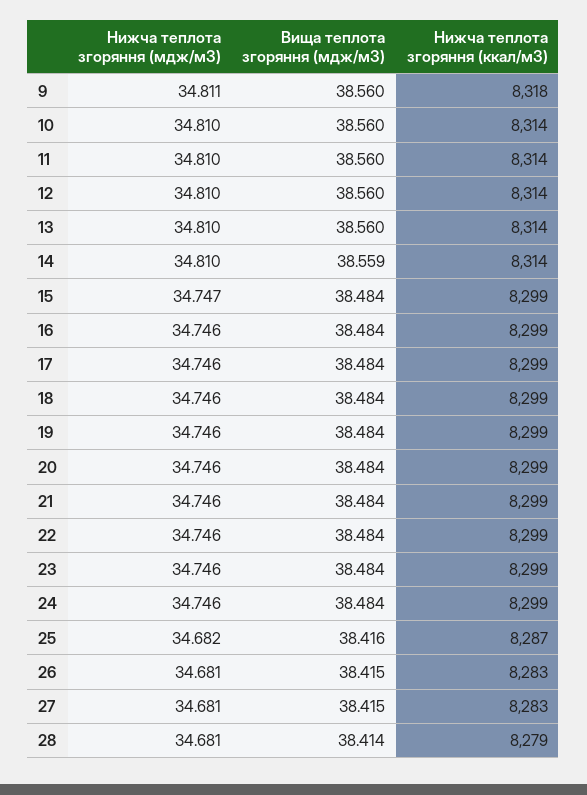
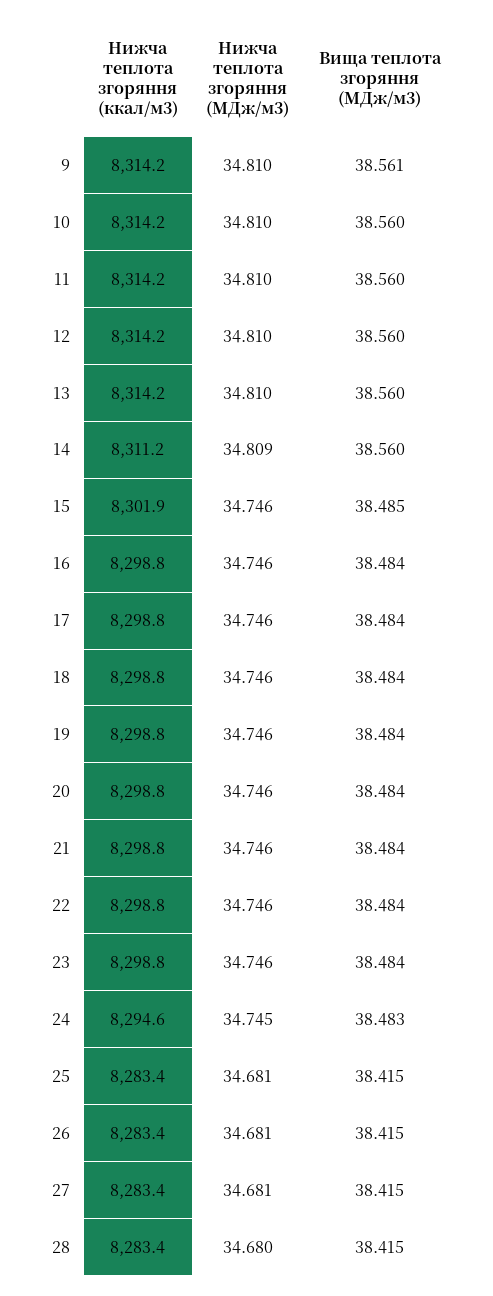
Нижча теплота згоряння (мдж/м3), 9: 34.811 -> 34.81
Вища теплота згоряння (мдж/м3), 9: 38.56 -> 38.561
Нижча теплота згоряння (ккал/м3), 9: 8318 -> 8314.2
Нижча теплота згоряння (мдж/м3), 14: 34.81 -> 34.809
Вища теплота згоряння (мдж/м3), 14: 38.559 -> 38.56
Нижча теплота згоряння (ккал/м3), 14: 8314 -> 8311.2
Нижча теплота згоряння (мдж/м3), 15: 34.747 -> 34.746
Вища теплота згоряння (мдж/м3), 15: 38.484 -> 38.485
Нижча теплота згоряння (ккал/м3), 15: 8299 -> 8301.9
Нижча теплота згоряння (мдж/м3), 24: 34.746 -> 34.745
Вища теплота згоряння (мдж/м3), 24: 38.484 -> 38.483
Нижча теплота згоряння (ккал/м3), 24: 8299 -> 8294.6
Нижча теплота згоряння (мдж/м3), 25: 34.682 -> 34.681
Вища теплота згоряння (мдж/м3), 25: 38.416 -> 38.415
Нижча теплота згоряння (ккал/м3), 25: 8287 -> 8283.4
Нижча теплота згоряння (мдж/м3), 28: 34.681 -> 34.68
Вища теплота згоряння (мдж/м3), 28: 38.414 -> 38.415
Нижча теплота згоряння (ккал/м3), 28: 8279 -> 8283.4

